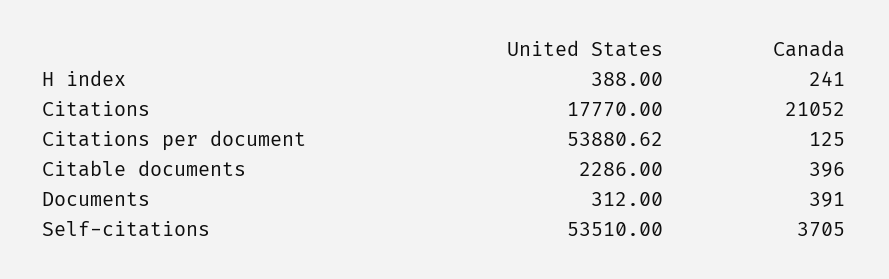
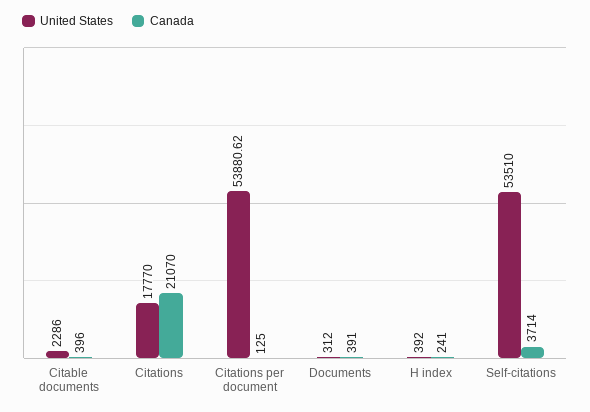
United States, H index: 388 -> 392
Canada, Citations: 21052 -> 21070
Canada, Self-citations: 3705 -> 3714

